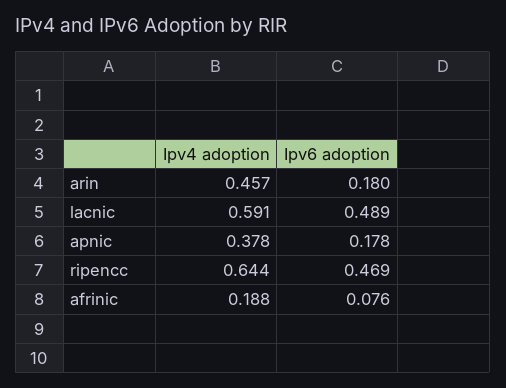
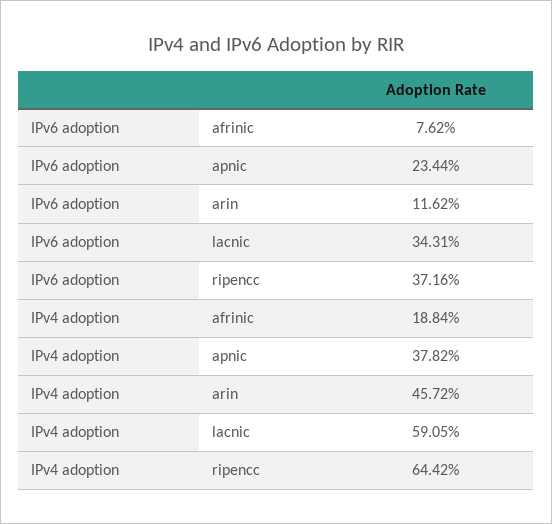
Ipv6 adoption, arin: 0.18 -> 0.1162
Ipv6 adoption, lacnic: 0.489 -> 0.3431
Ipv6 adoption, apnic: 0.178 -> 0.2344
Ipv6 adoption, ripencc: 0.469 -> 0.3716

